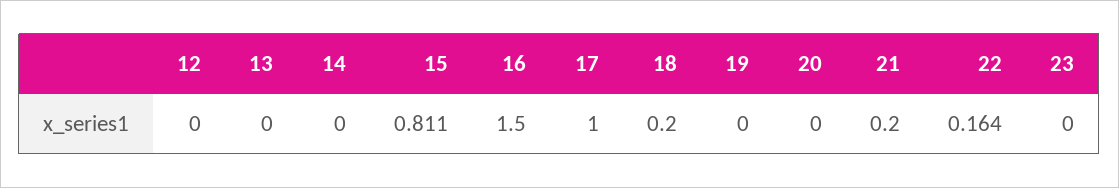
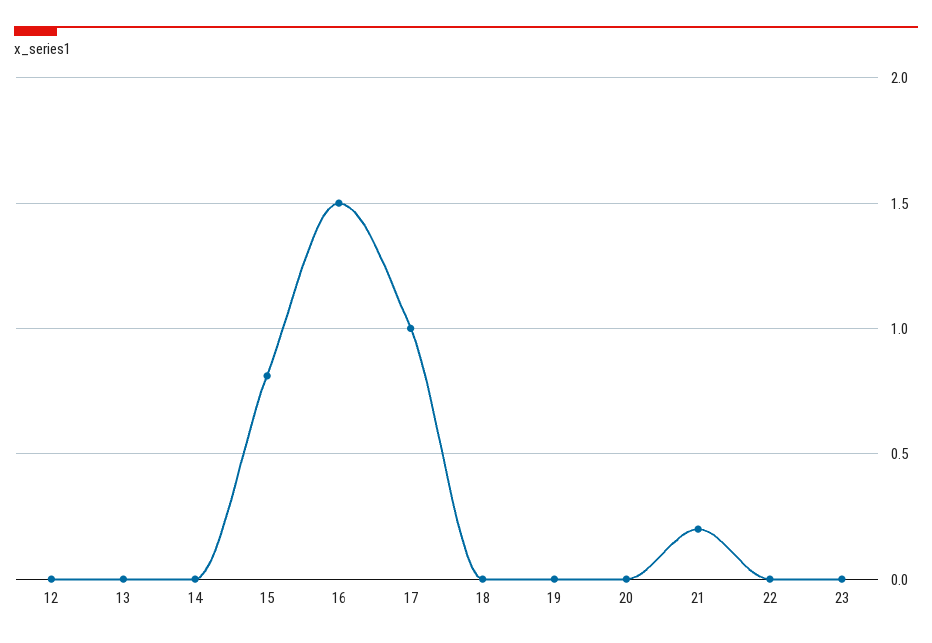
18: 0.2 -> 0
22: 0.164 -> 0

